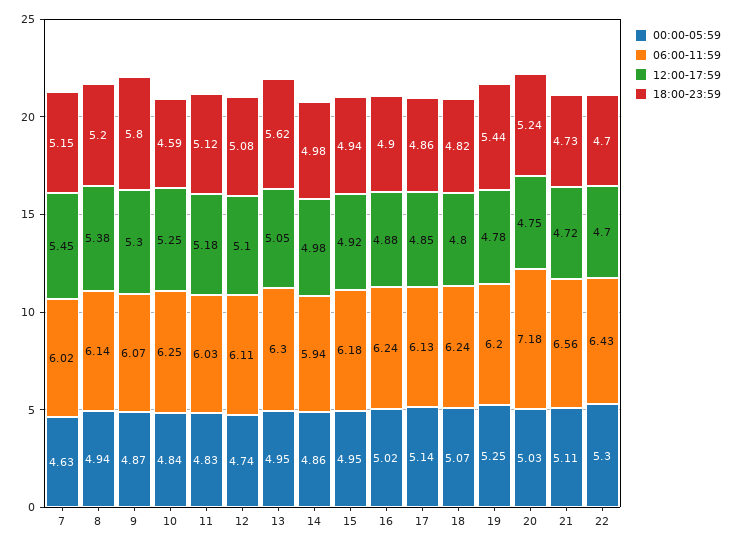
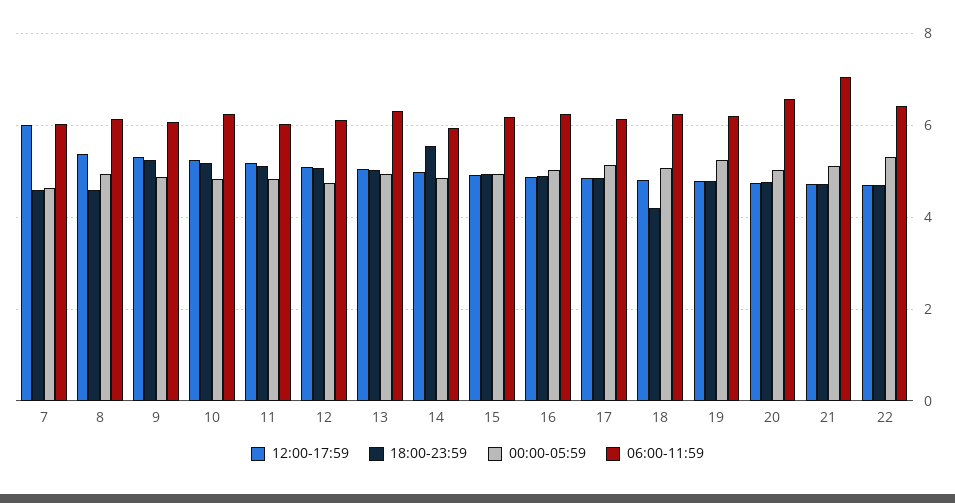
12:00-17:59, 7: 5.45 -> 6
18:00-23:59, 7: 5.15 -> 4.6
18:00-23:59, 8: 5.2 -> 4.6
18:00-23:59, 9: 5.8 -> 5.2
18:00-23:59, 10: 4.59 -> 5.2
18:00-23:59, 13: 5.62 -> 5
18:00-23:59, 14: 4.98 -> 5.6
18:00-23:59, 18: 4.82 -> 4.2
18:00-23:59, 19: 5.44 -> 4.8
06:00-11:59, 20: 7.18 -> 6.6
18:00-23:59, 20: 5.24 -> 4.8
06:00-11:59, 21: 6.56 -> 7

